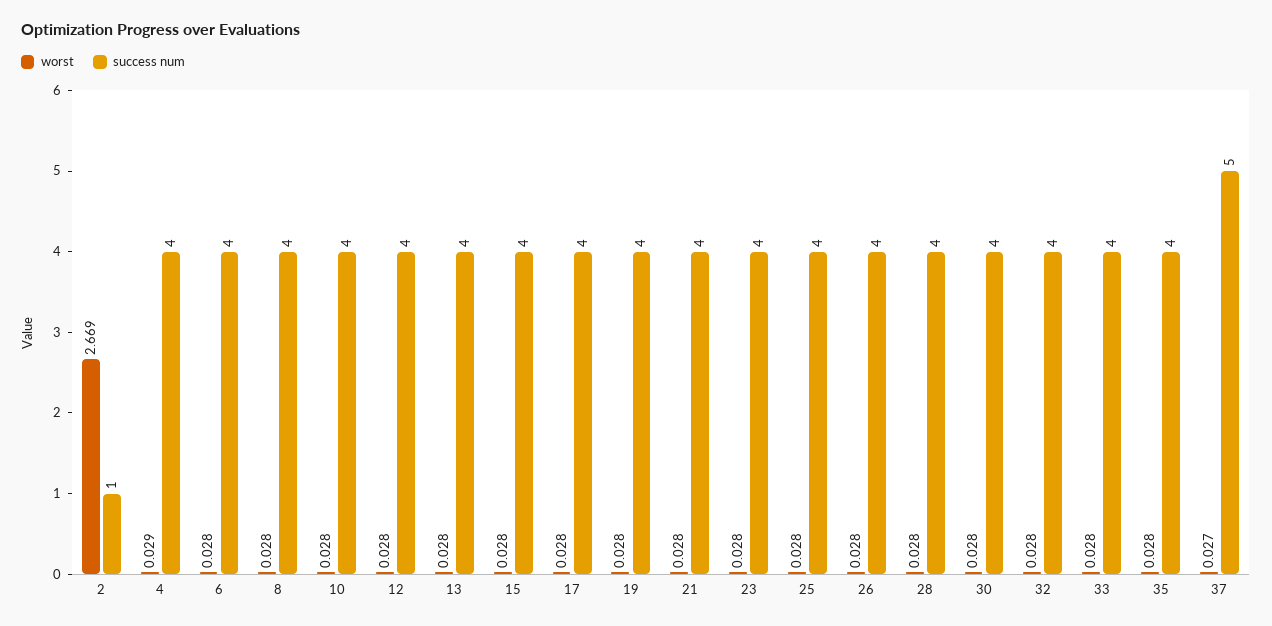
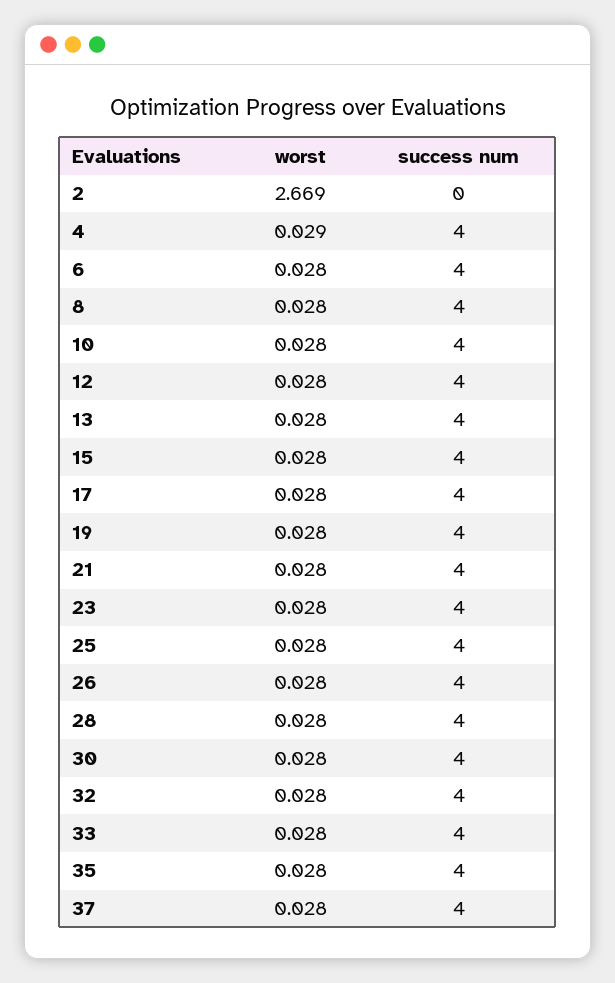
success num, 2: 1 -> 0
worst, 37: 0.027 -> 0.028
success num, 37: 5 -> 4

